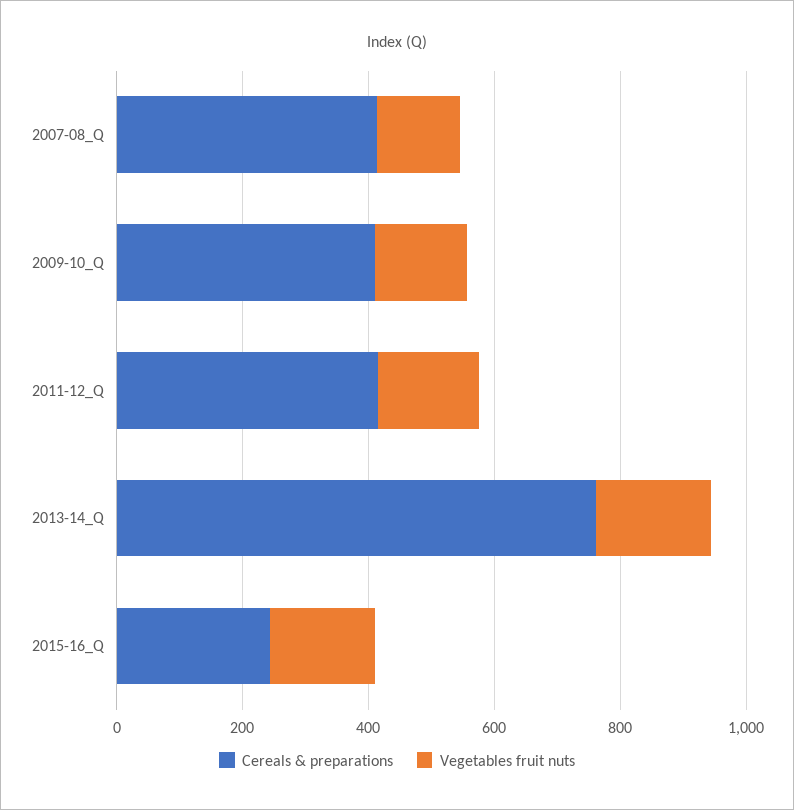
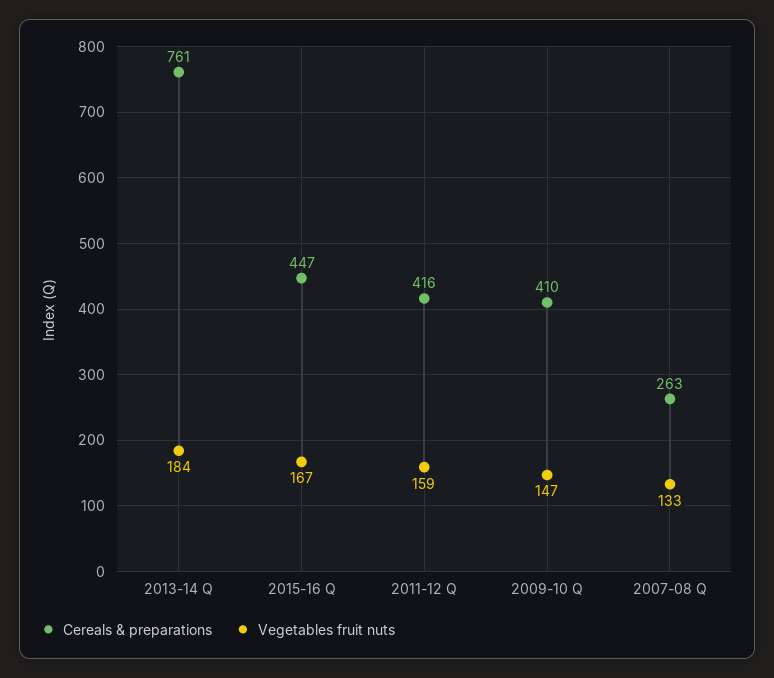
Cereals & preparations, 2007-08_Q: 400 -> 263
Cereals & preparations, 2015-16_Q: 250 -> 447

